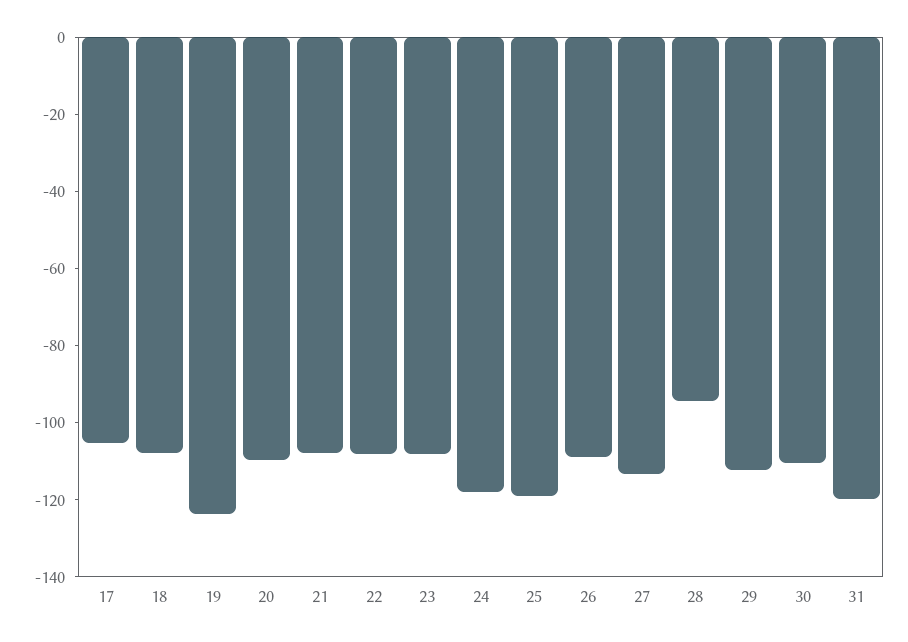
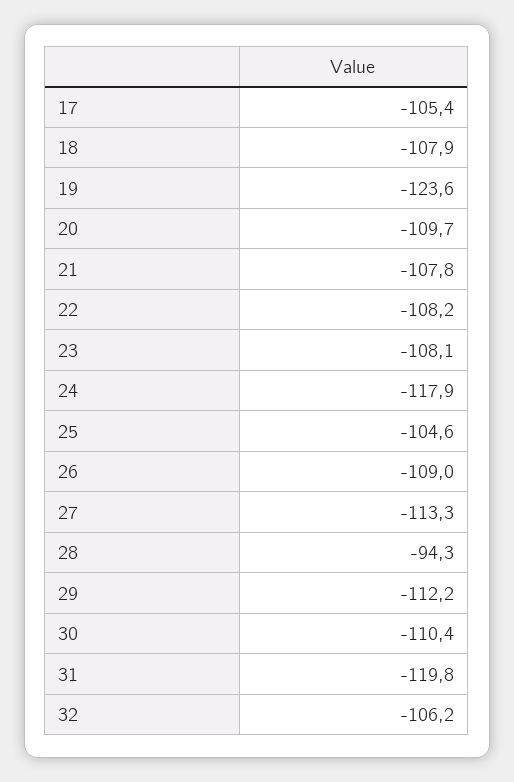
25: -120 -> -104.6
32: none -> -106.2

